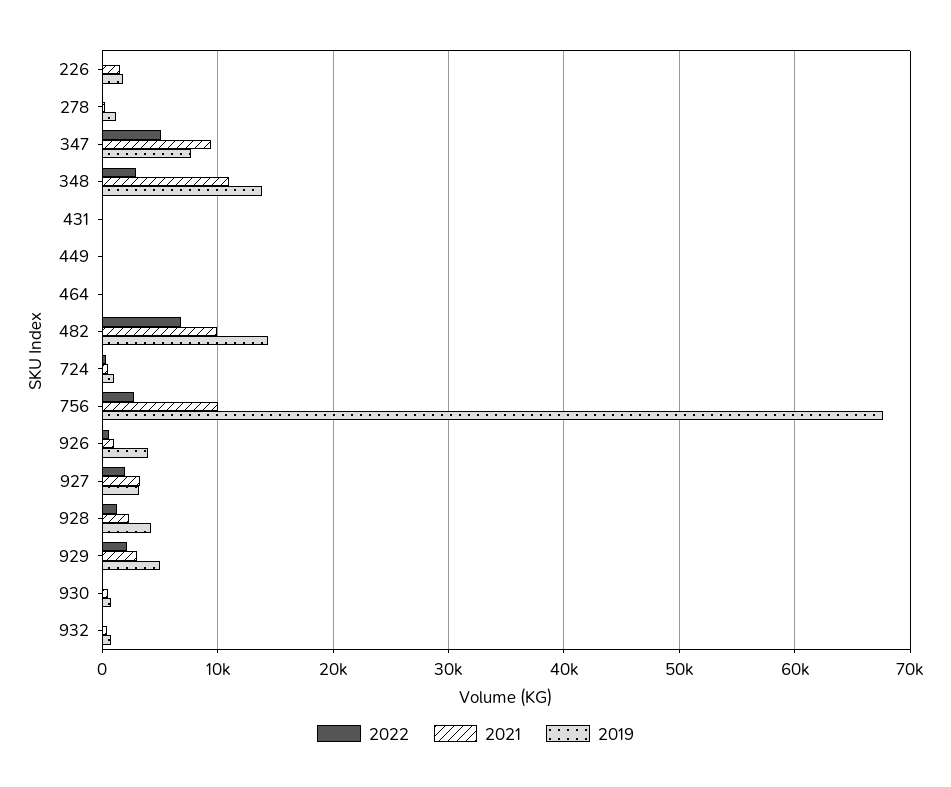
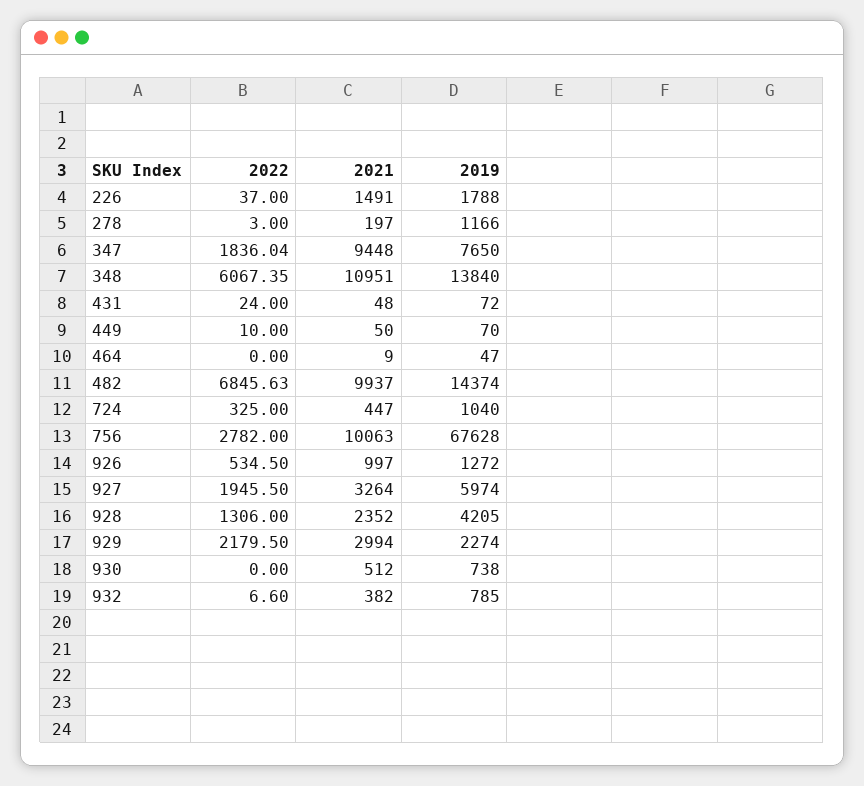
2022, 347: 5000 -> 1836.04
2022, 348: 3000 -> 6067.35
2019, 926: 4000 -> 1272
2019, 927: 3000 -> 5974
2019, 929: 5000 -> 2274

